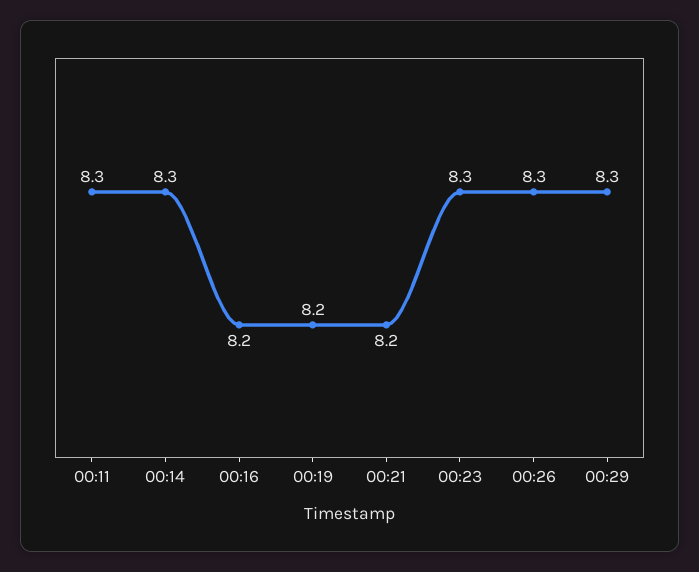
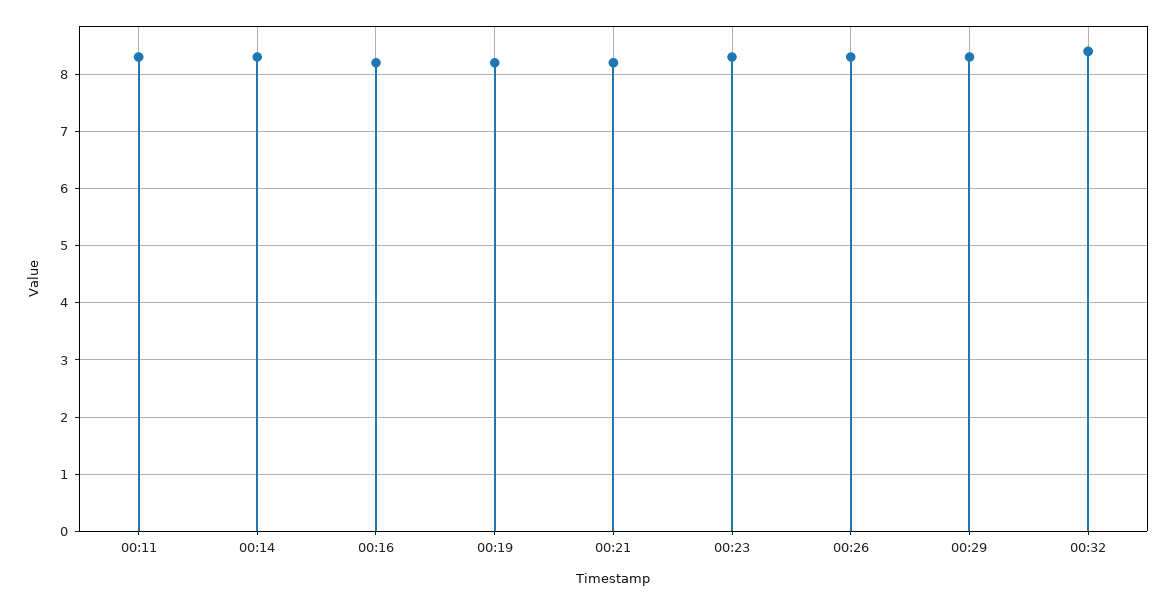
00:32: none -> 8.5

